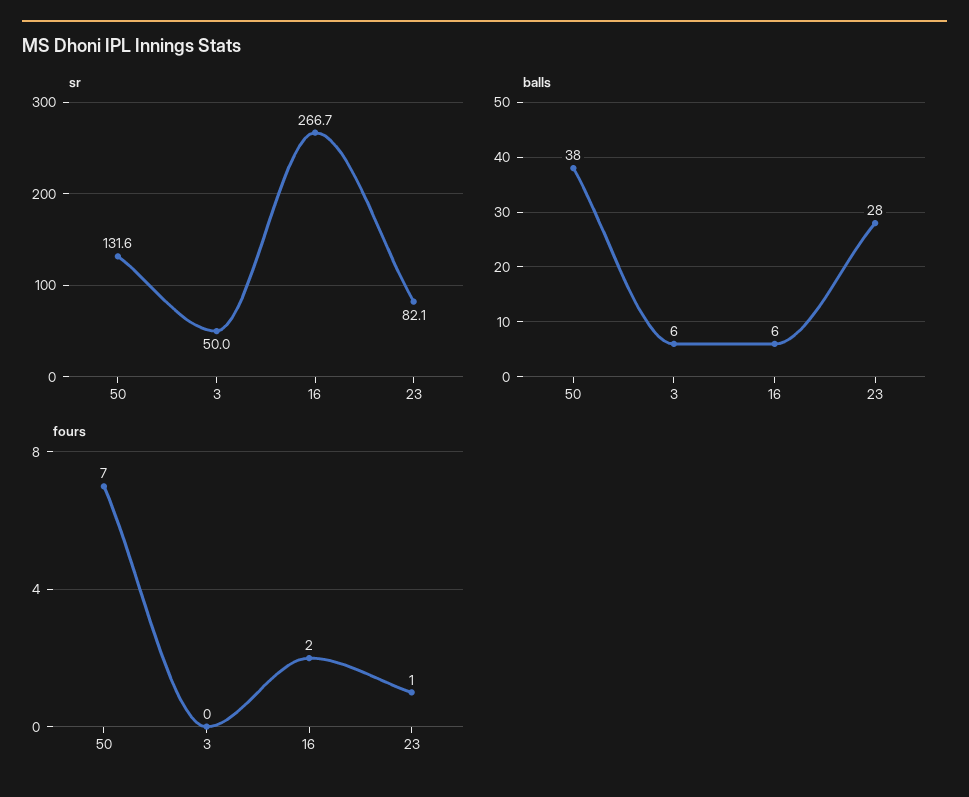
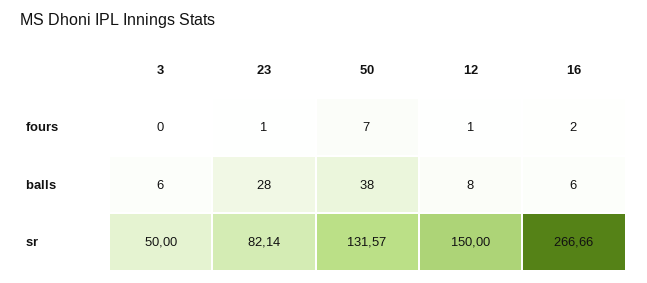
fours, 12: none -> 1
balls, 12: none -> 8
sr, 12: none -> 150

